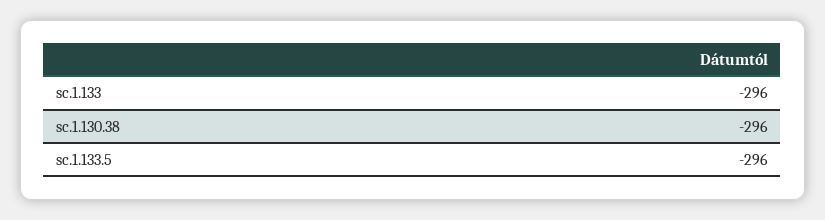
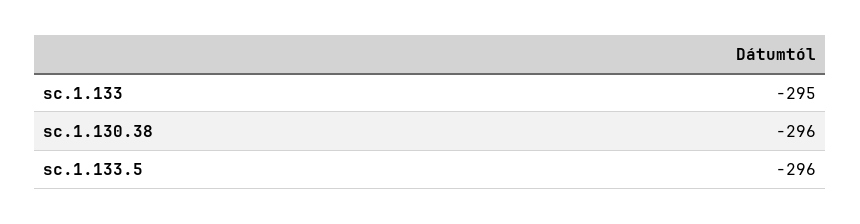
sc.1.133: -296 -> -295

